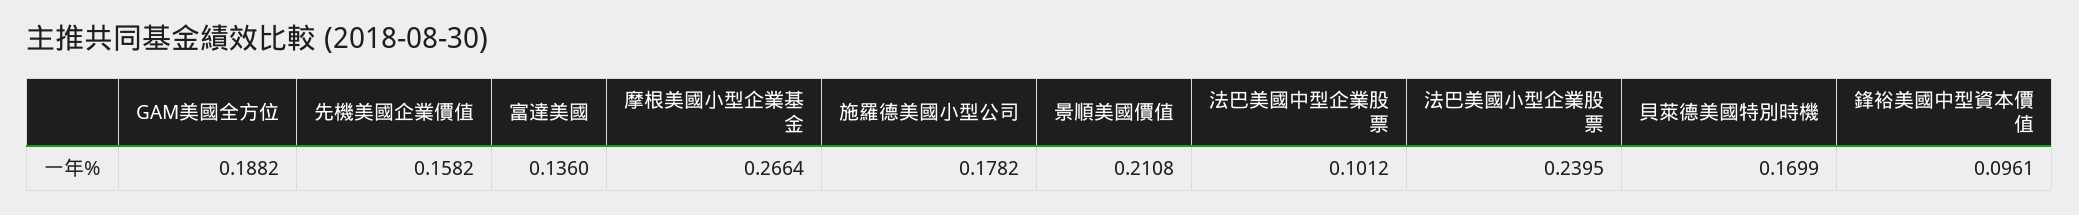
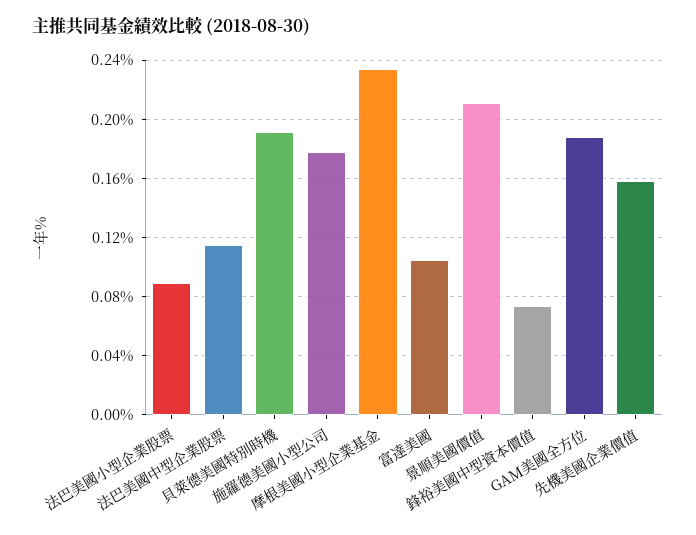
富達美國: 0.136 -> 0.105
摩根美國小型企業基金: 0.2664 -> 0.235
法巴美國中型企業股票: 0.1012 -> 0.115
法巴美國小型企業股票: 0.2395 -> 0.09
貝萊德美國特別時機: 0.1699 -> 0.19
鋒裕美國中型資本價值: 0.0961 -> 0.075

